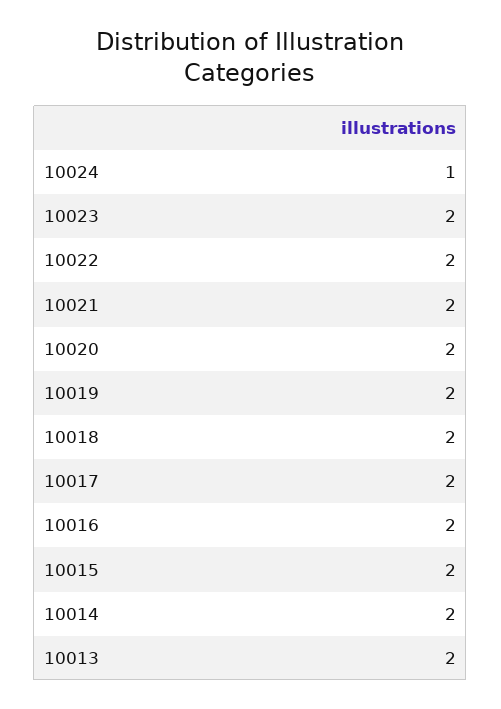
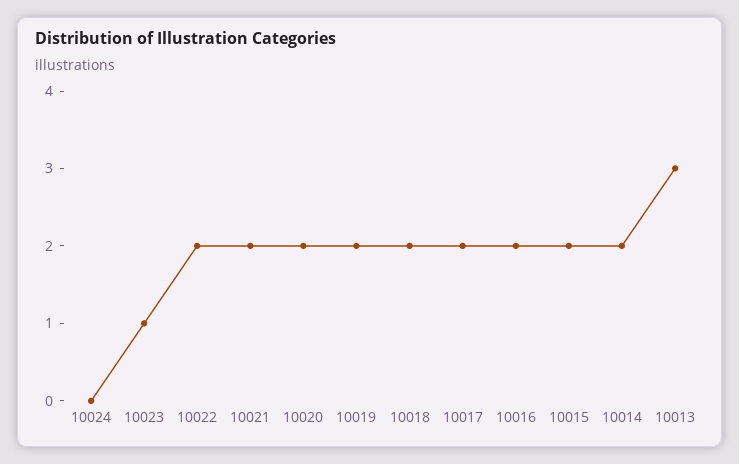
10024: 1 -> 0
10023: 2 -> 1
10013: 2 -> 3

